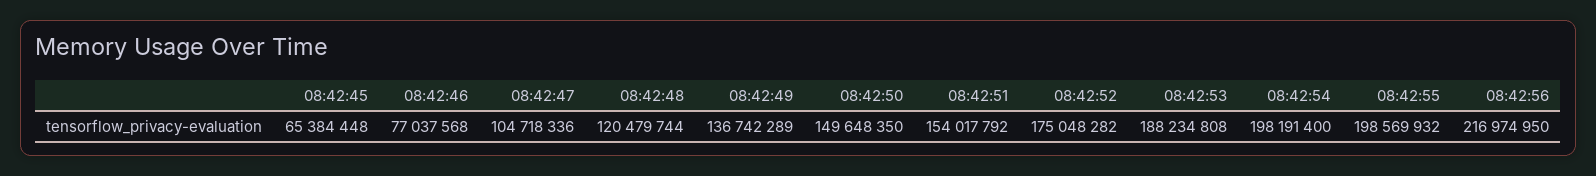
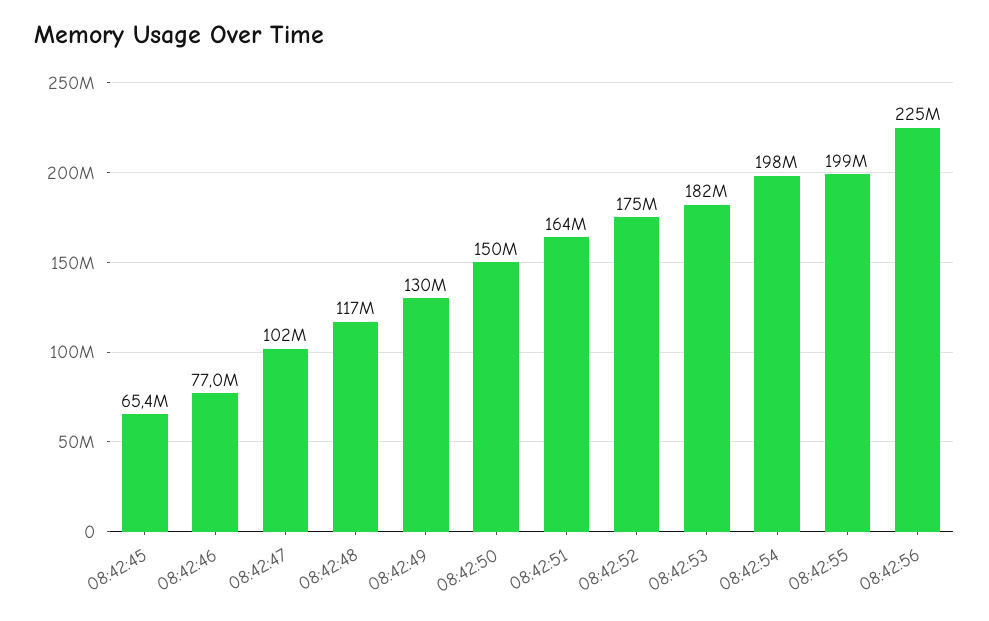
08:42:47: 104718336 -> 102000000
08:42:48: 120479744 -> 117000000
08:42:49: 136742289 -> 130000000
08:42:51: 154017792 -> 164000000
08:42:53: 188234808 -> 182000000
08:42:56: 216974950 -> 225000000

